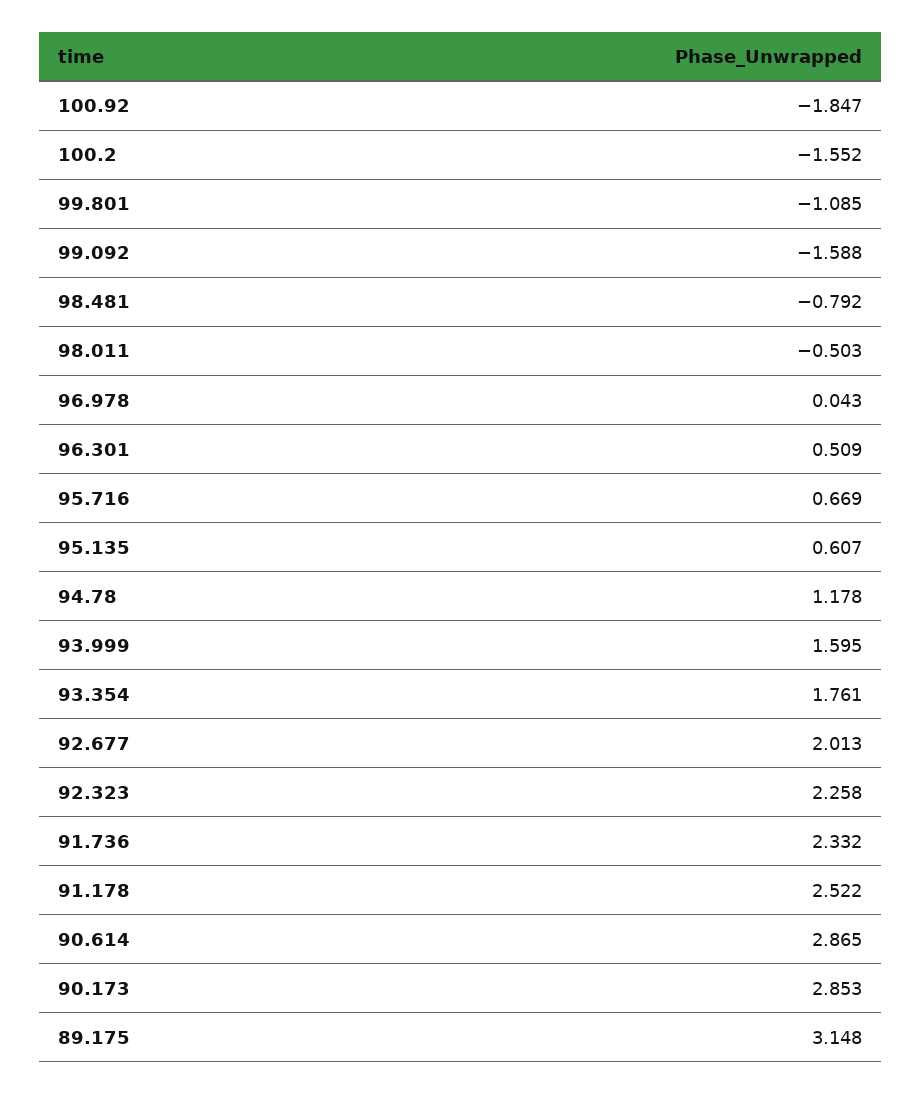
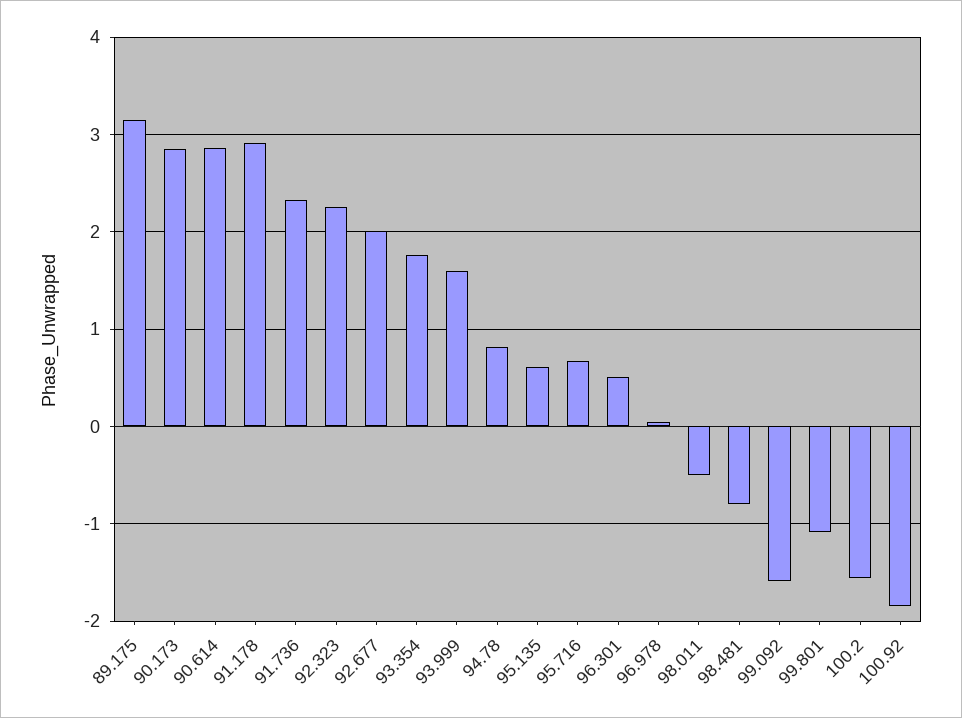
94.78: 1.178 -> 0.8
91.178: 2.522 -> 2.9

